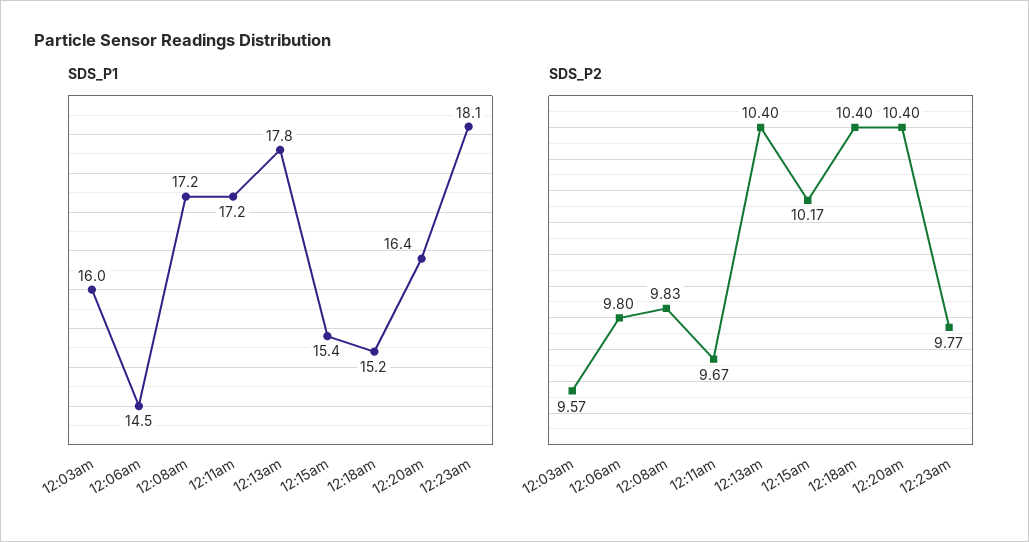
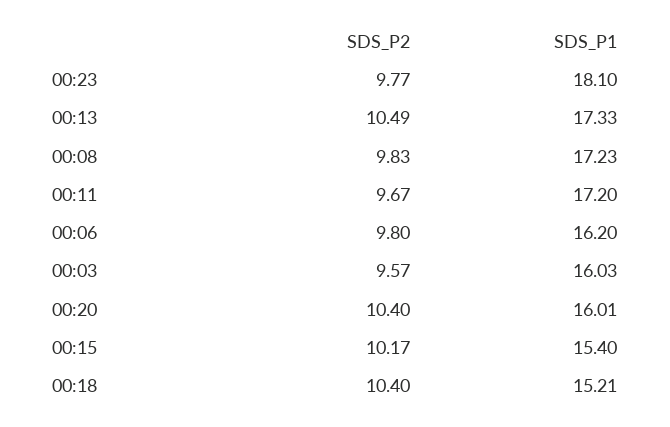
SDS_P1, 12:06am: 14.5 -> 16.2
SDS_P1, 12:13am: 17.8 -> 17.33
SDS_P1, 12:20am: 16.4 -> 16.01
SDS_P2, 12:13am: 10.4 -> 10.49

